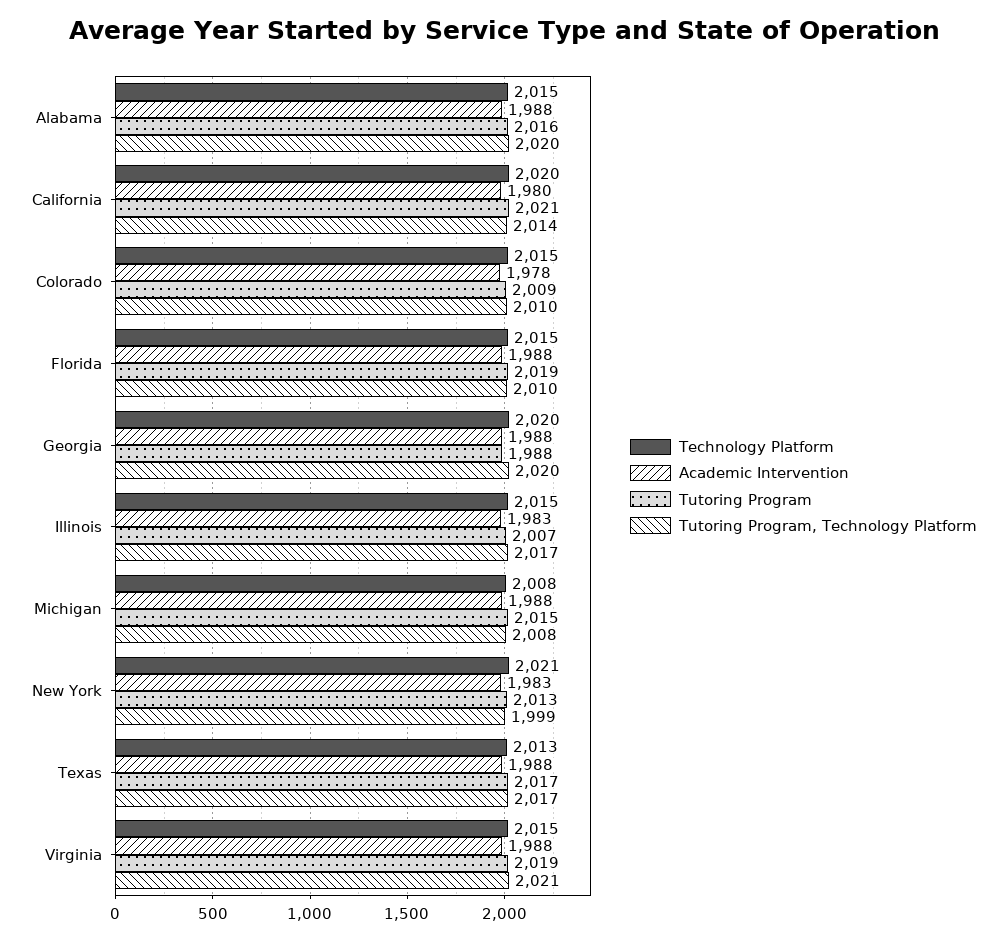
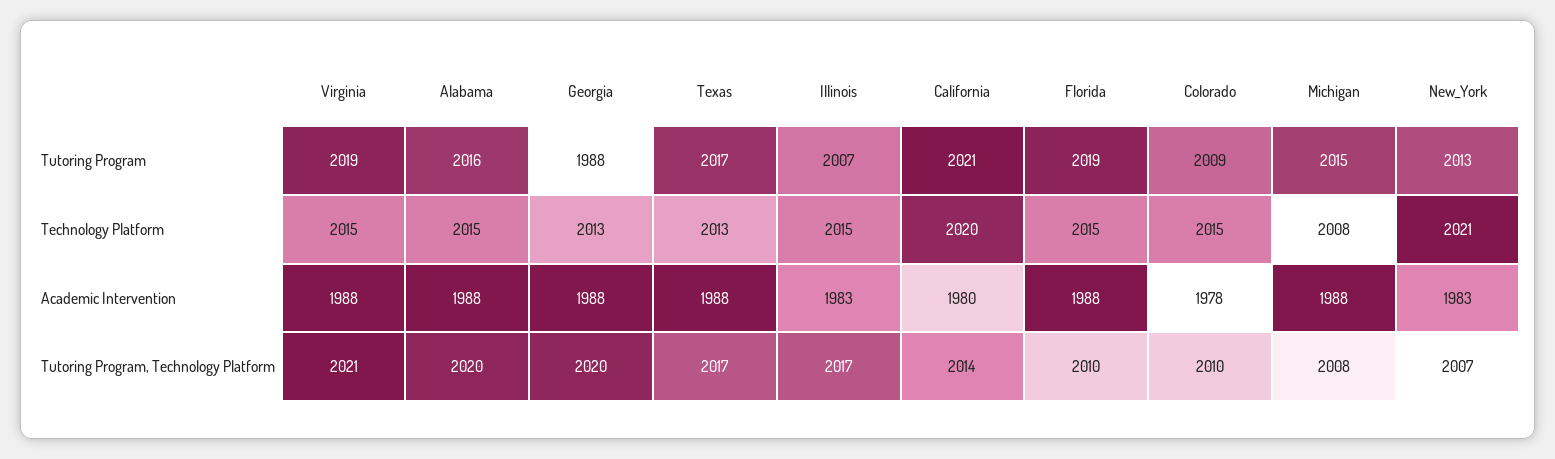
Technology Platform, Georgia: 2020 -> 2013
Tutoring Program, Technology Platform, New York: 1999 -> 2007

